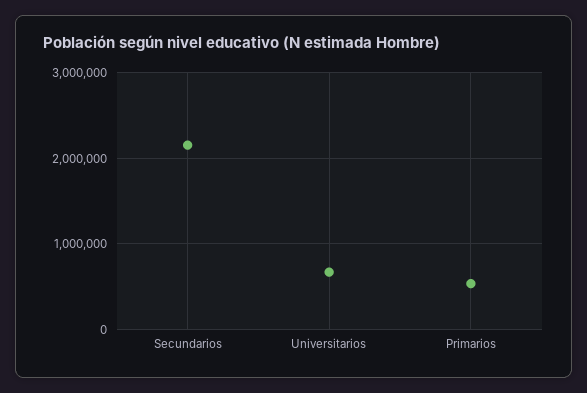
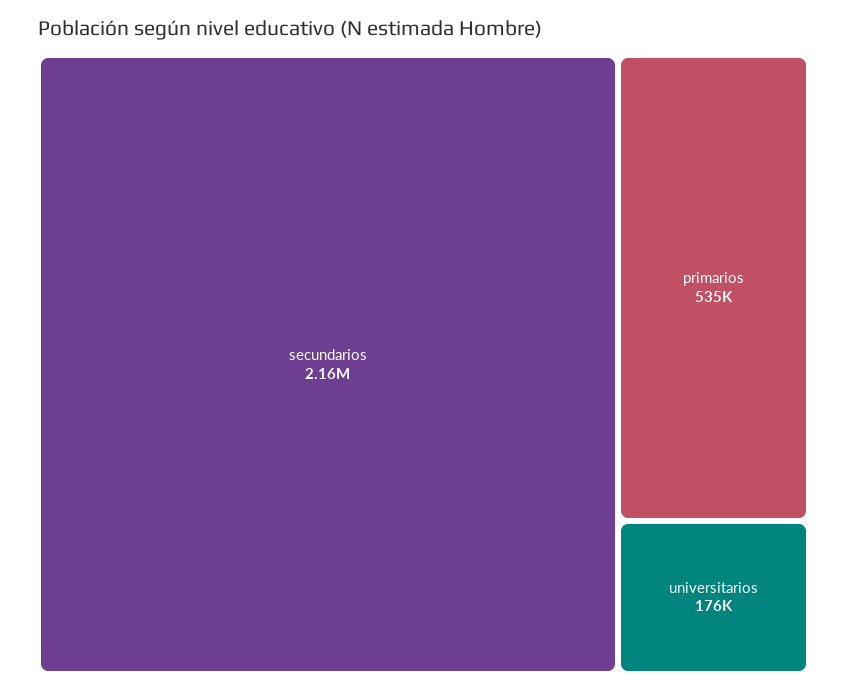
Universitarios: 700000 -> 176000

